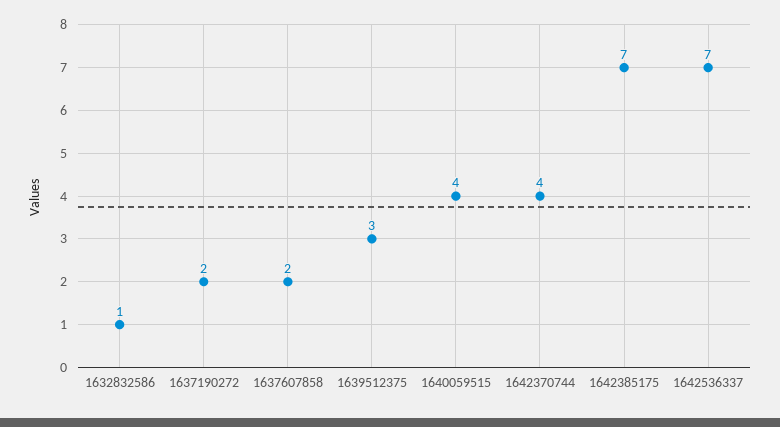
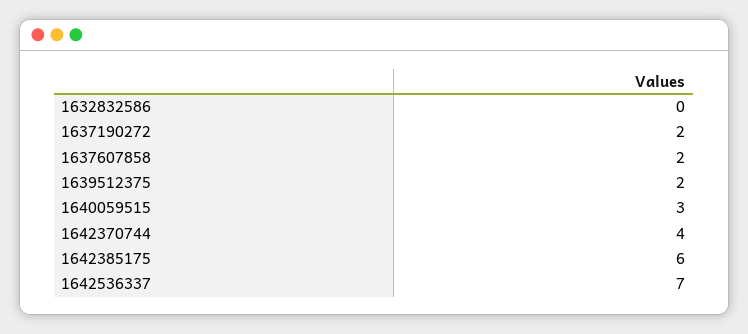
1632832586: 1 -> 0
1639512375: 3 -> 2
1640059515: 4 -> 3
1642385175: 7 -> 6

